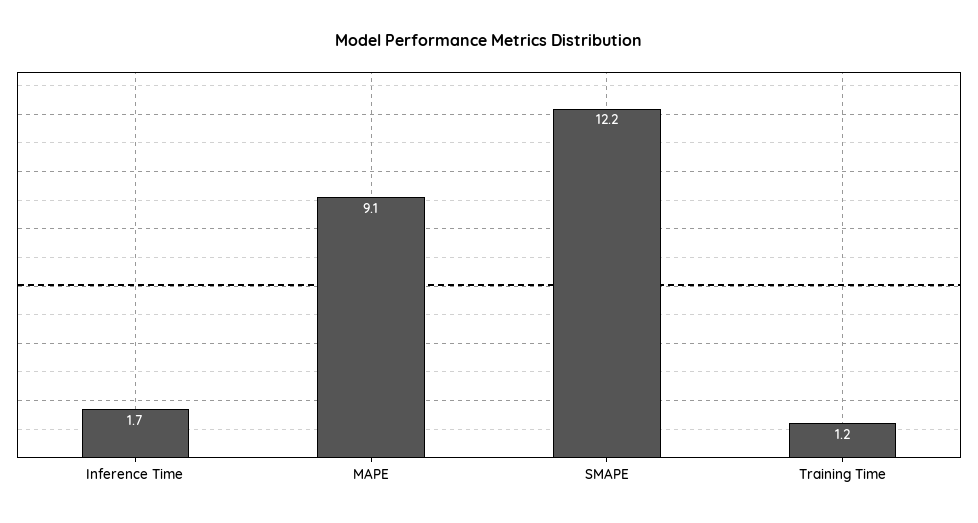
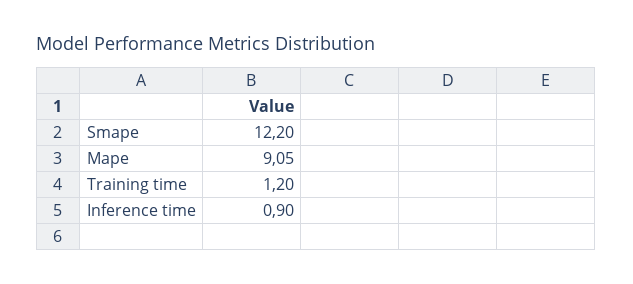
Inference Time: 1.7 -> 0.9

